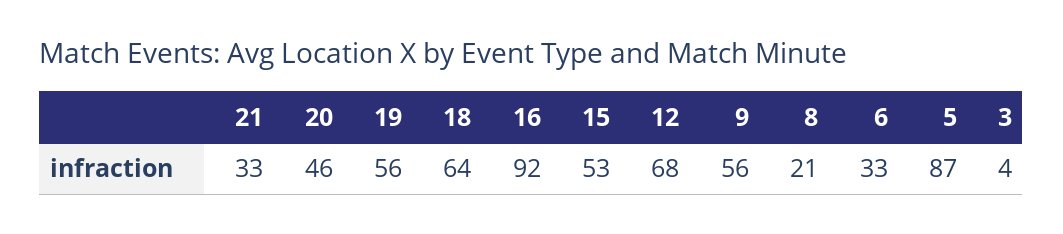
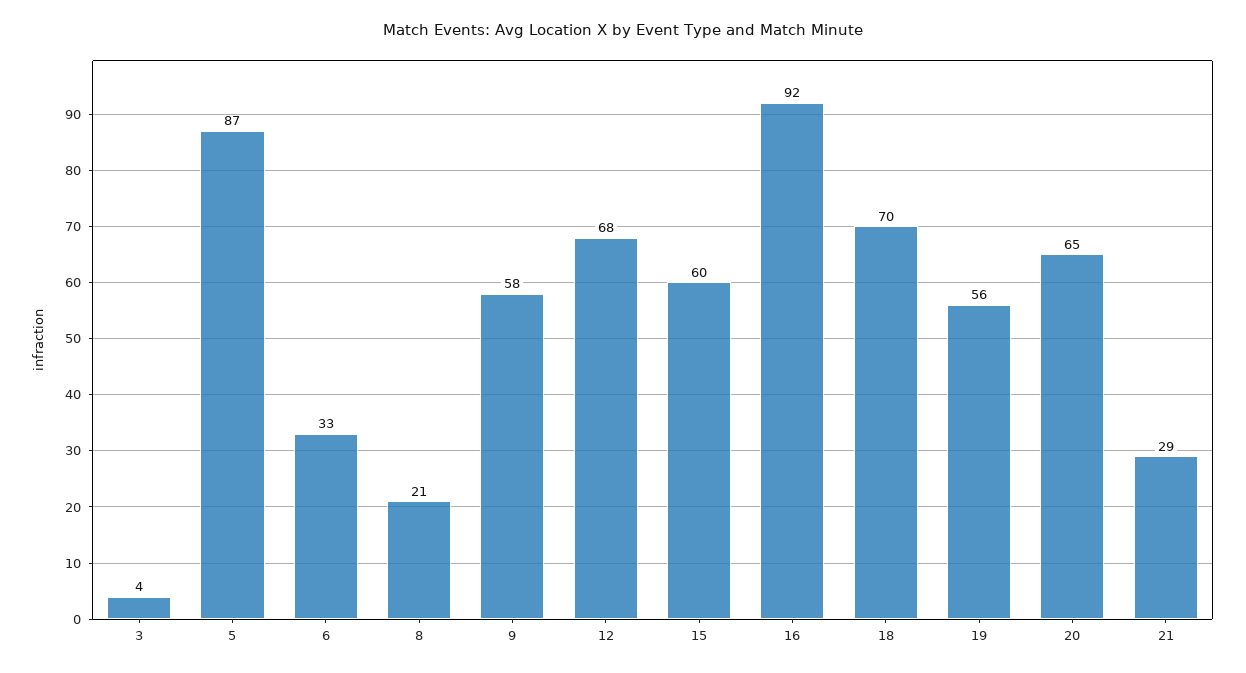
21: 33 -> 29
20: 46 -> 65
18: 64 -> 70
15: 53 -> 60
9: 56 -> 58

